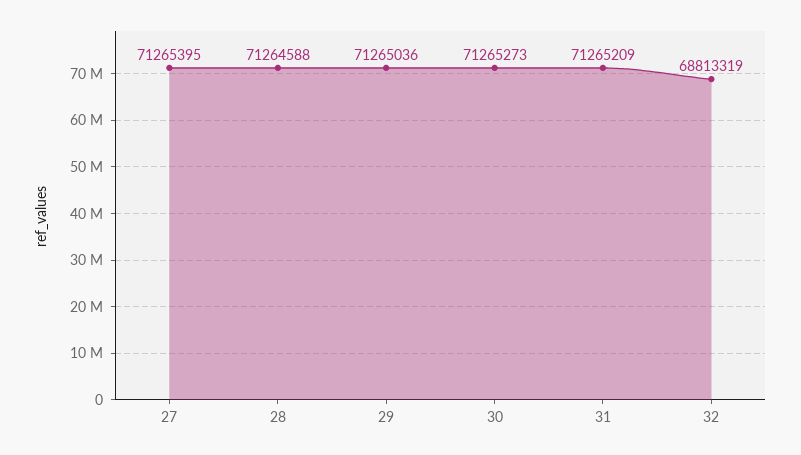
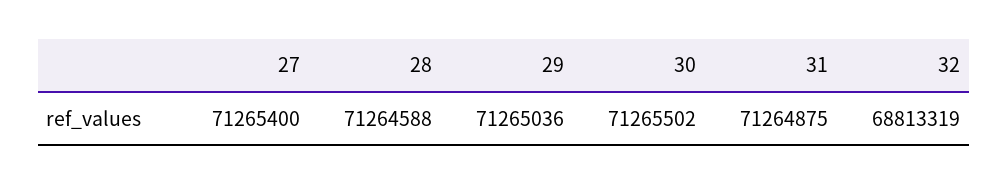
27: 71265395 -> 71265400
30: 71265273 -> 71265502
31: 71265209 -> 71264875

